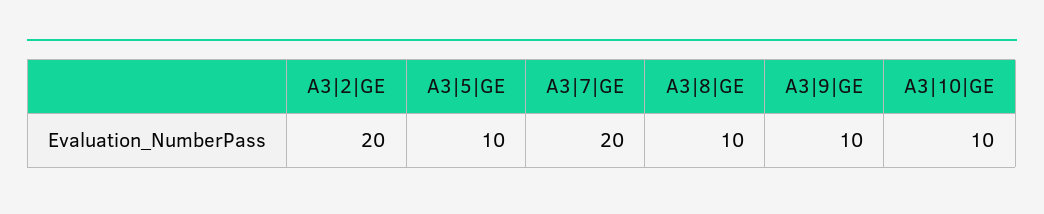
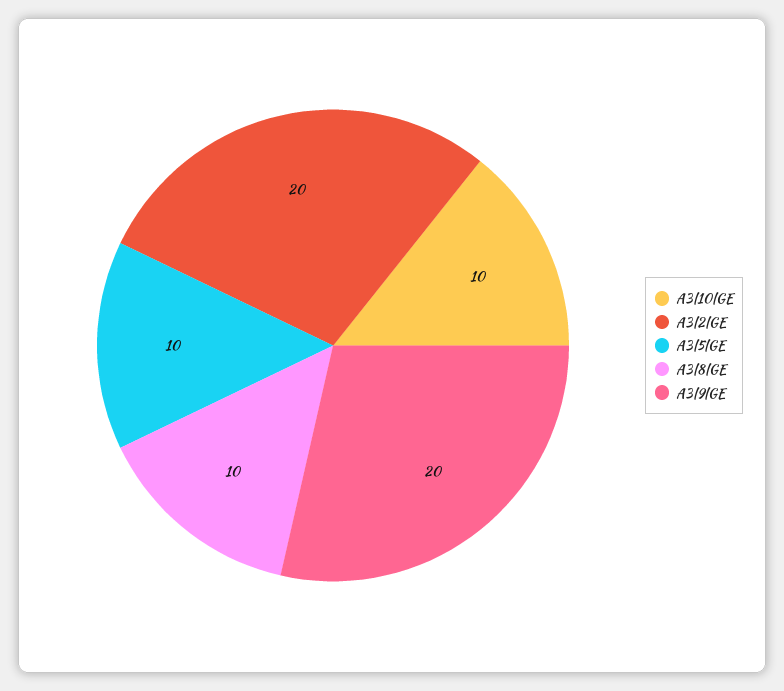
A3|7|GE: 20 -> none
A3|9|GE: 10 -> 20

